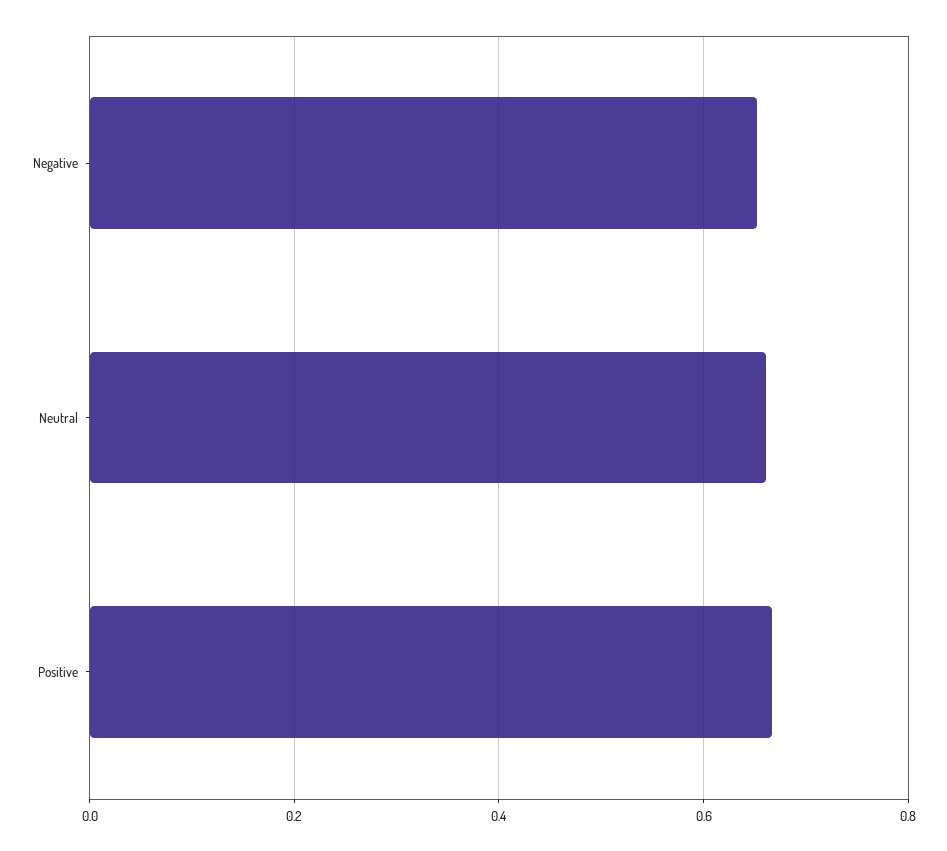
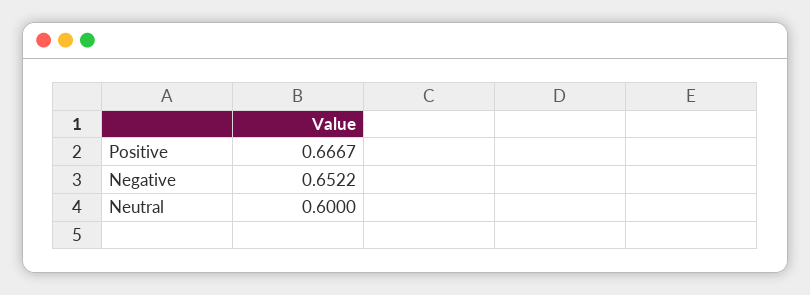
Neutral: 0.66 -> 0.6

